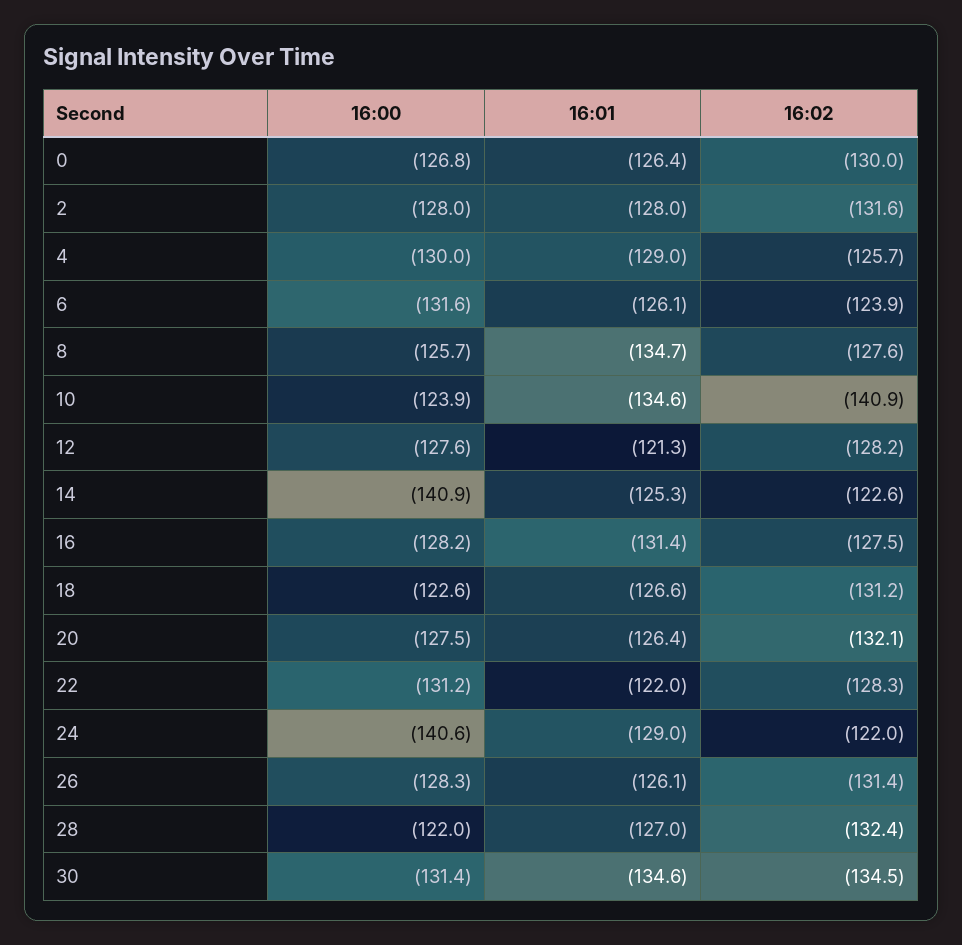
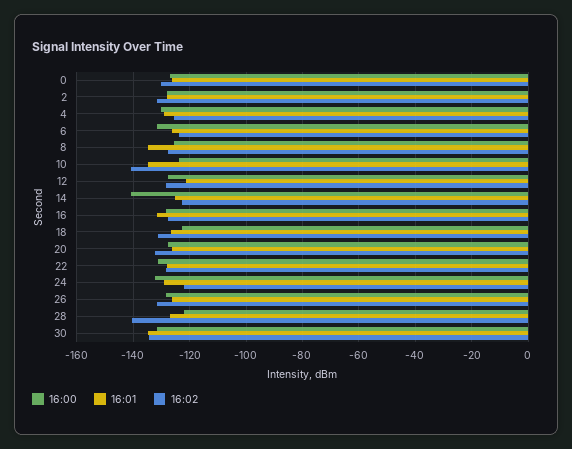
16:01, 22: -122 -> -127.5
16:00, 24: -140.6 -> -132.5
16:02, 28: -132.4 -> -140

